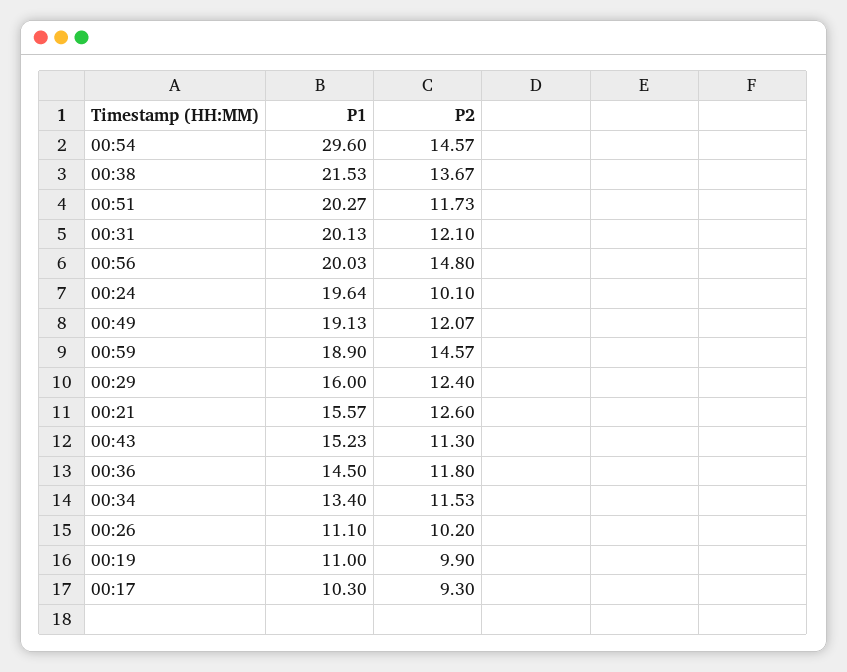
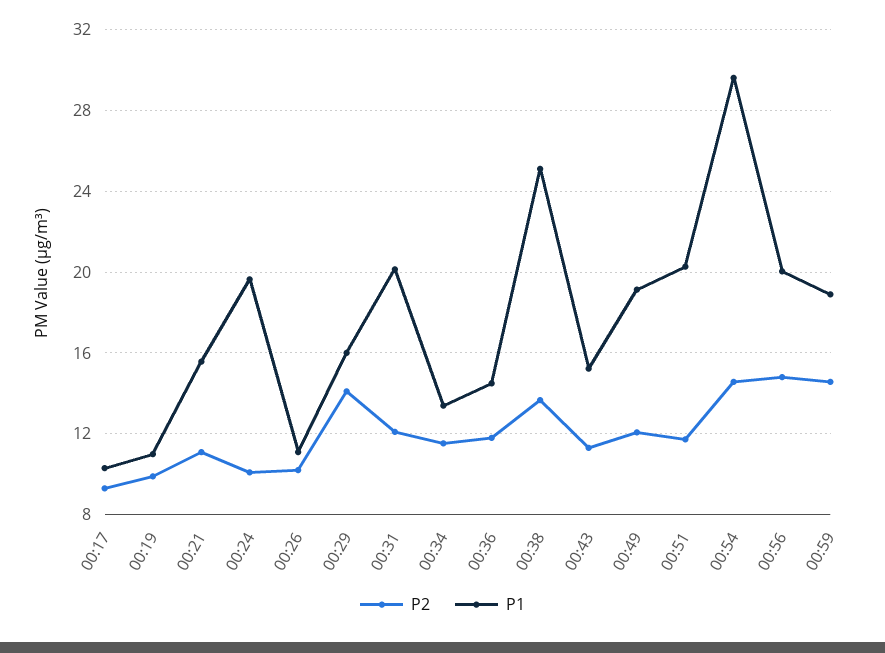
P1, 00:38: 21.53 -> 25
P2, 00:29: 12.4 -> 14
P2, 00:21: 12.6 -> 11

